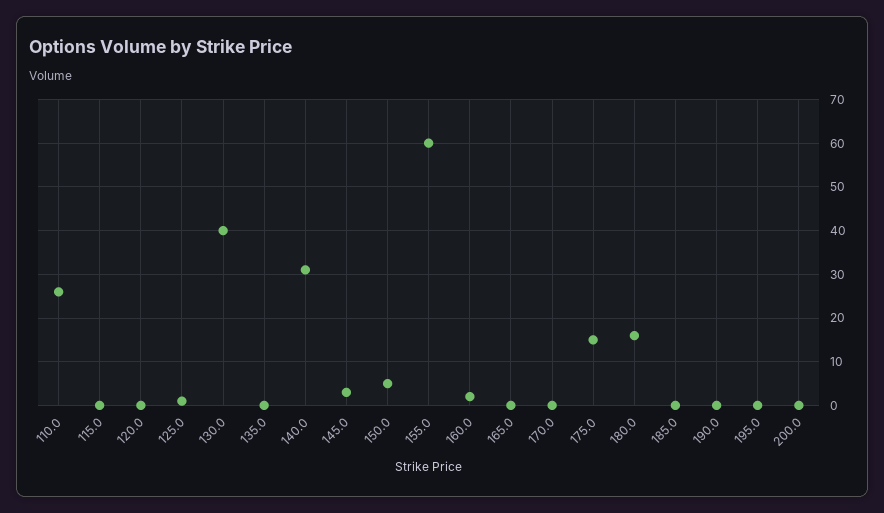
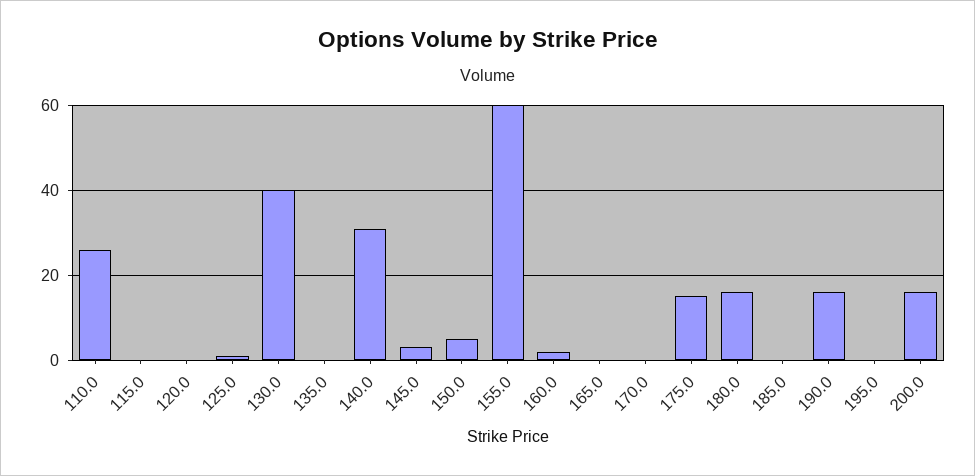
190.0: 0 -> 15
200.0: 0 -> 15

